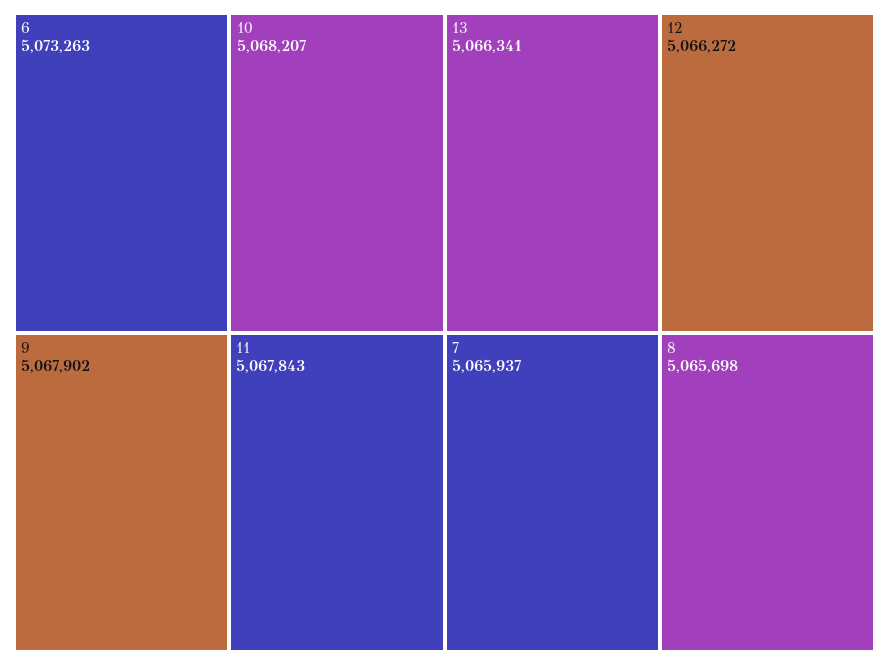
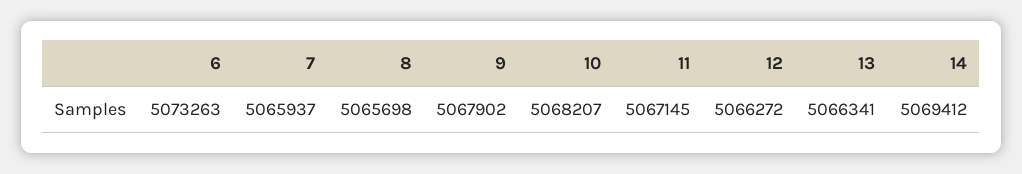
11: 5067843 -> 5067145
14: none -> 5069412

